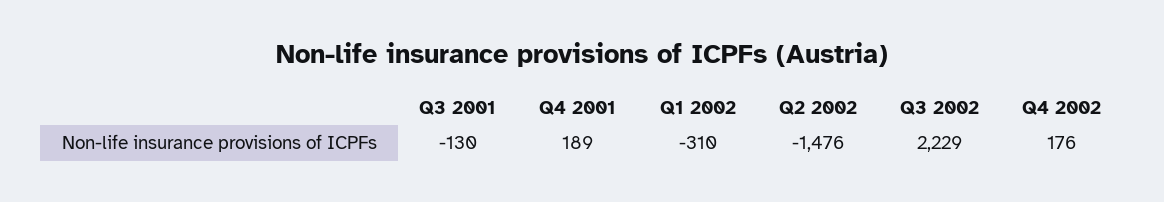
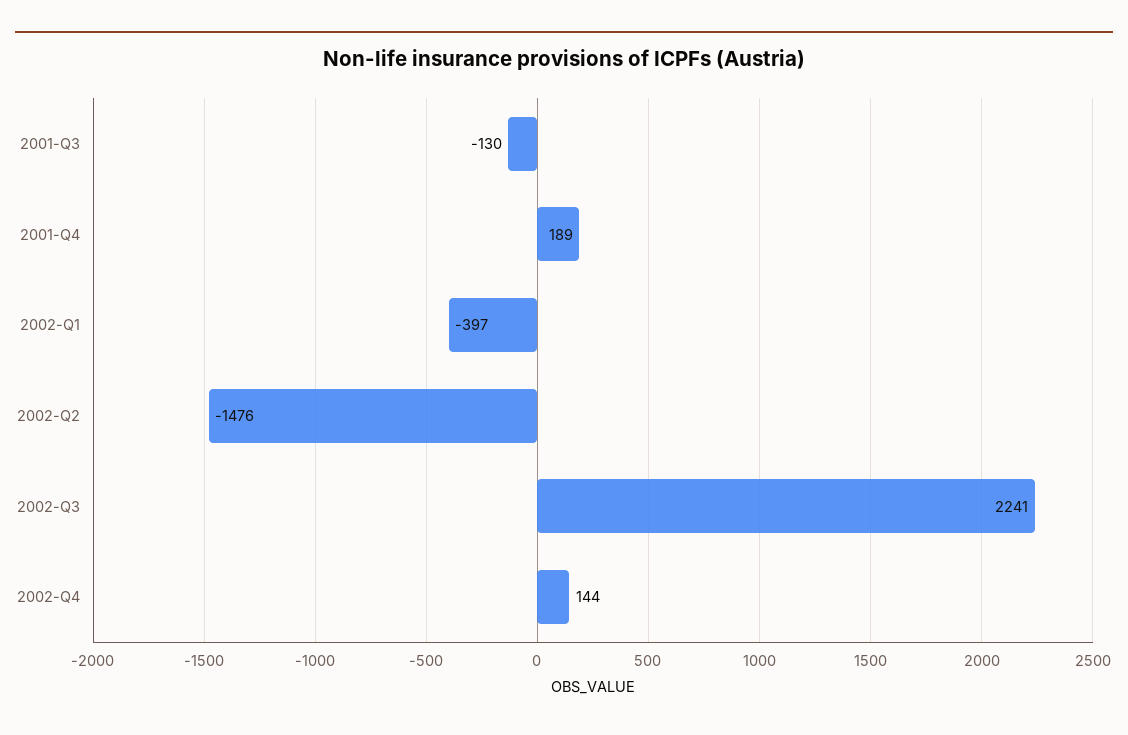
Q1 2002: -310 -> -397
Q3 2002: 2229 -> 2241
Q4 2002: 176 -> 144

